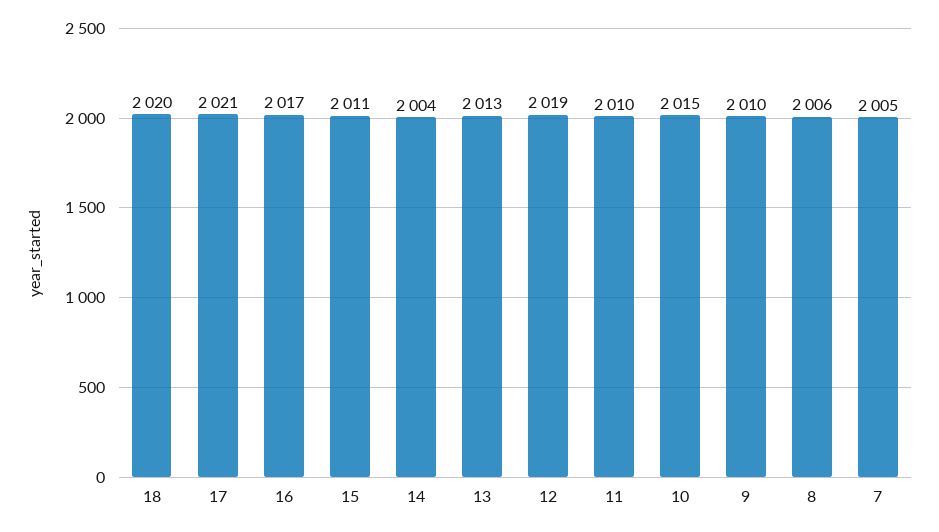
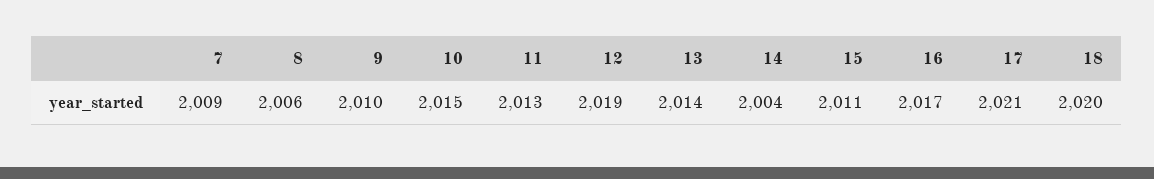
13: 2013 -> 2014
11: 2010 -> 2013
7: 2005 -> 2009

